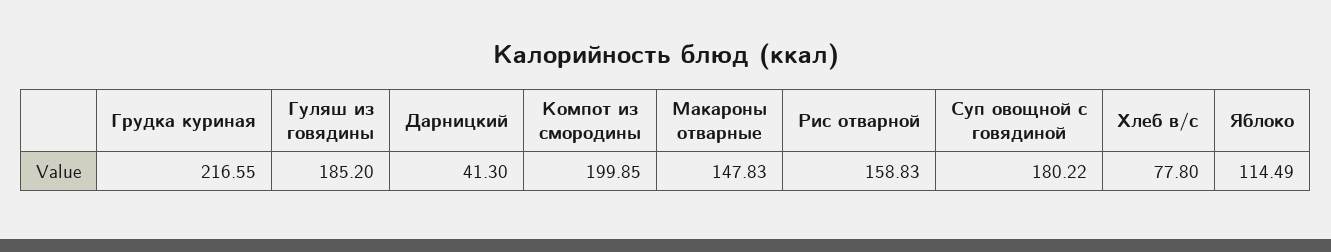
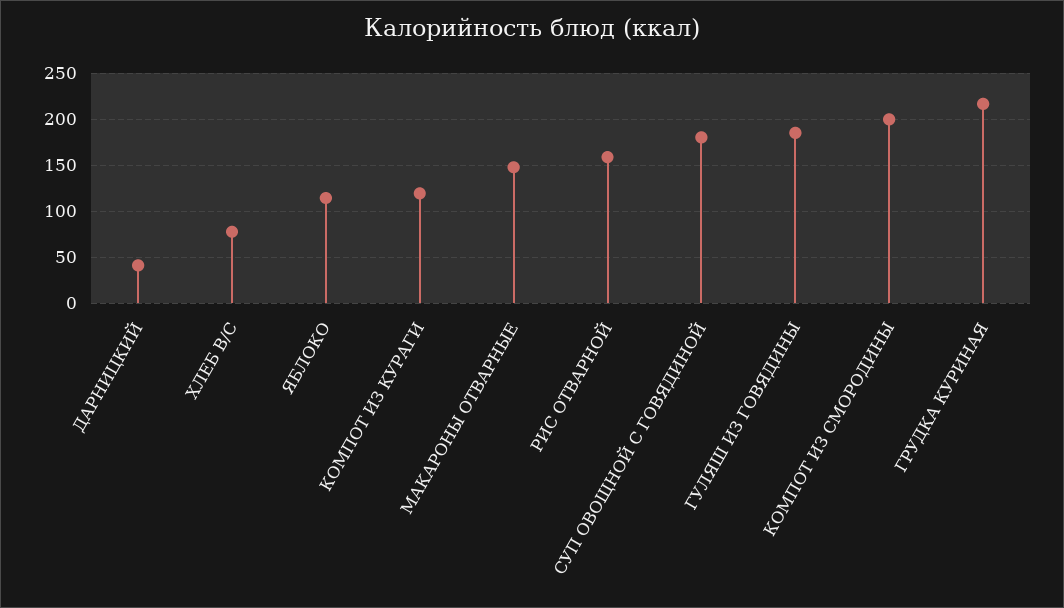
КОМПОТ ИЗ КУРАГИ: none -> 120

